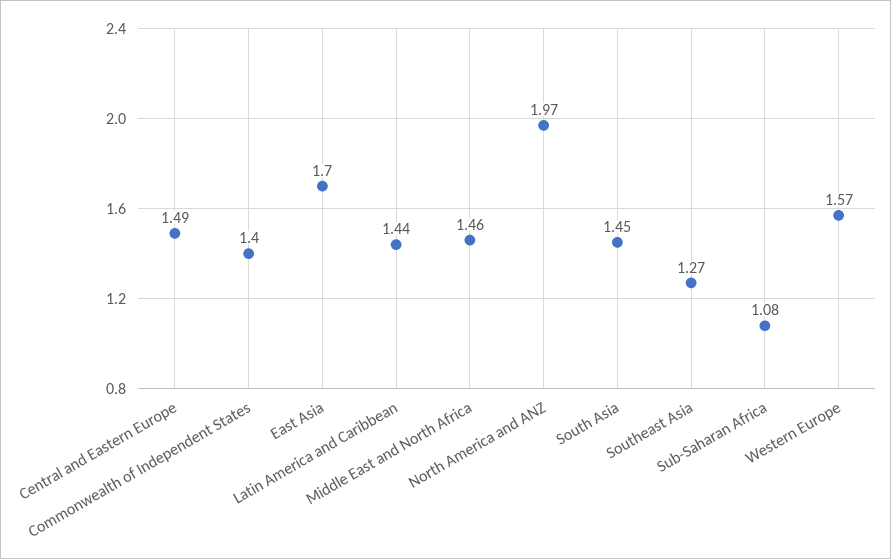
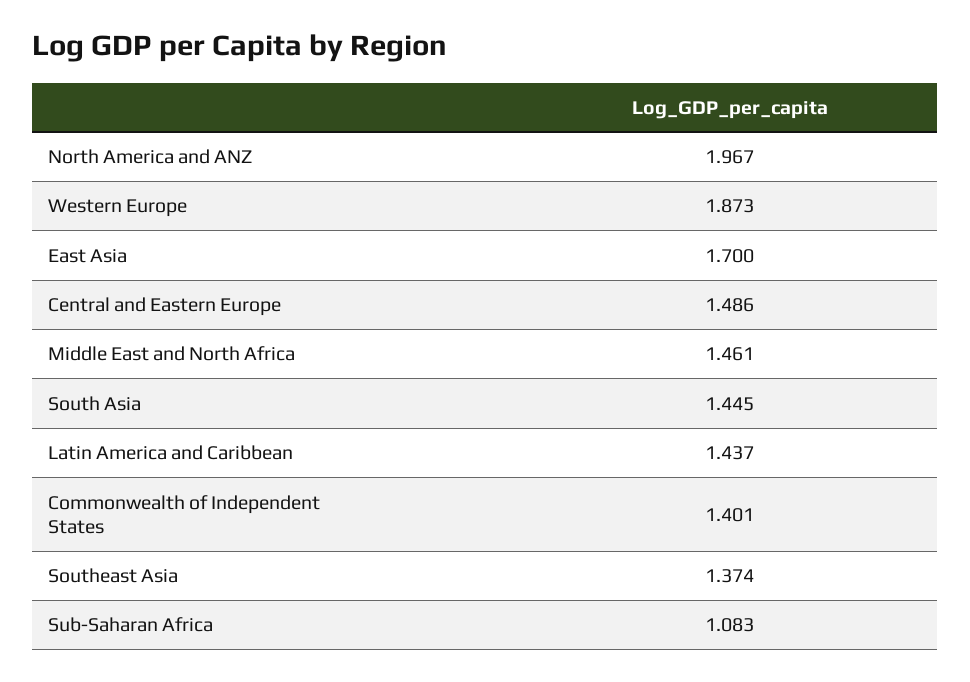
Southeast Asia: 1.27 -> 1.374
Western Europe: 1.57 -> 1.873

